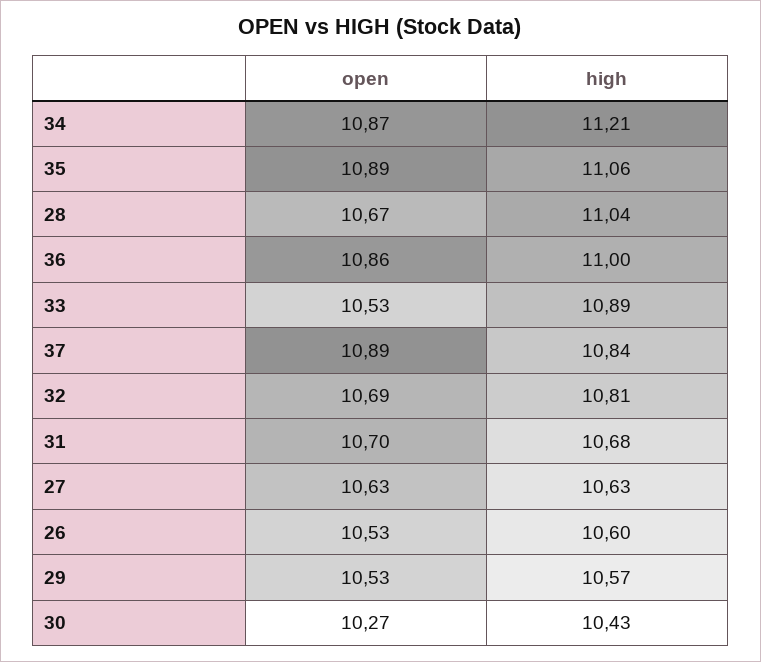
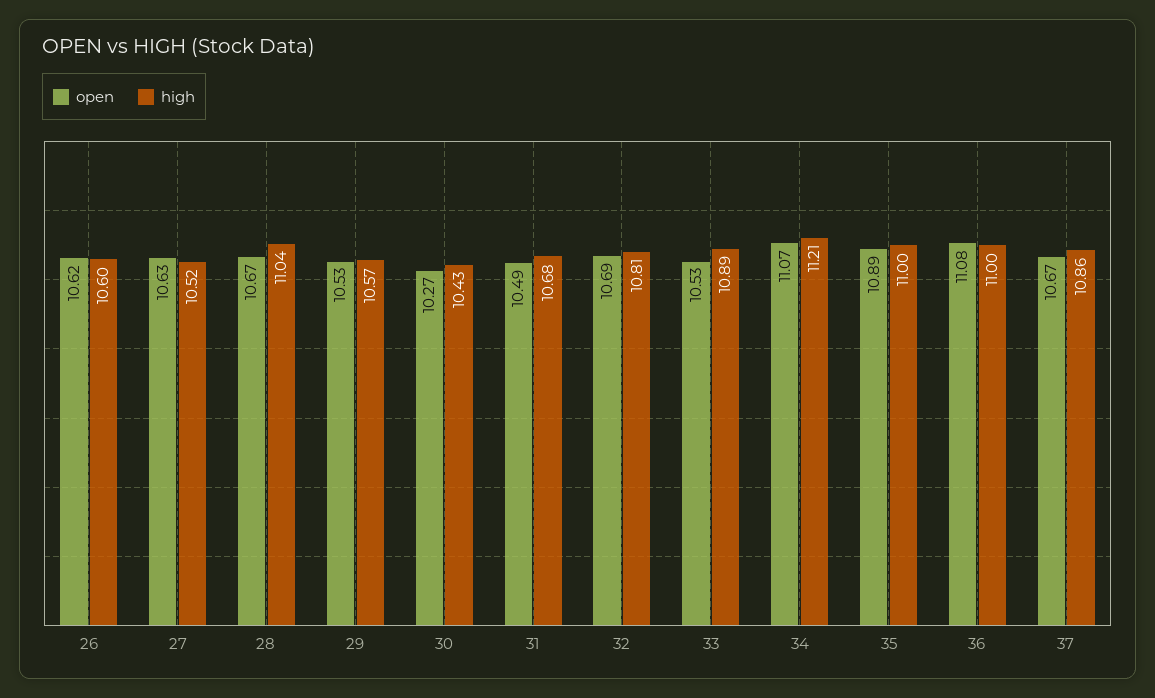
open, 34: 10.87 -> 11.07
high, 35: 11.06 -> 11
open, 36: 10.86 -> 11.08
open, 37: 10.89 -> 10.67
high, 37: 10.84 -> 10.86
open, 31: 10.7 -> 10.49
high, 27: 10.63 -> 10.52
open, 26: 10.53 -> 10.62

